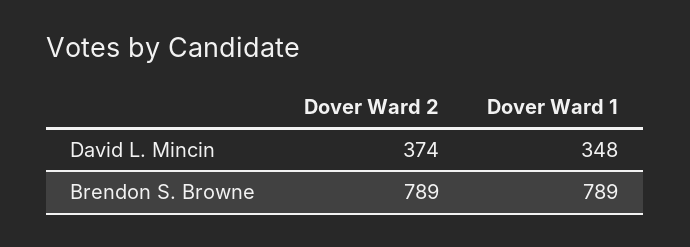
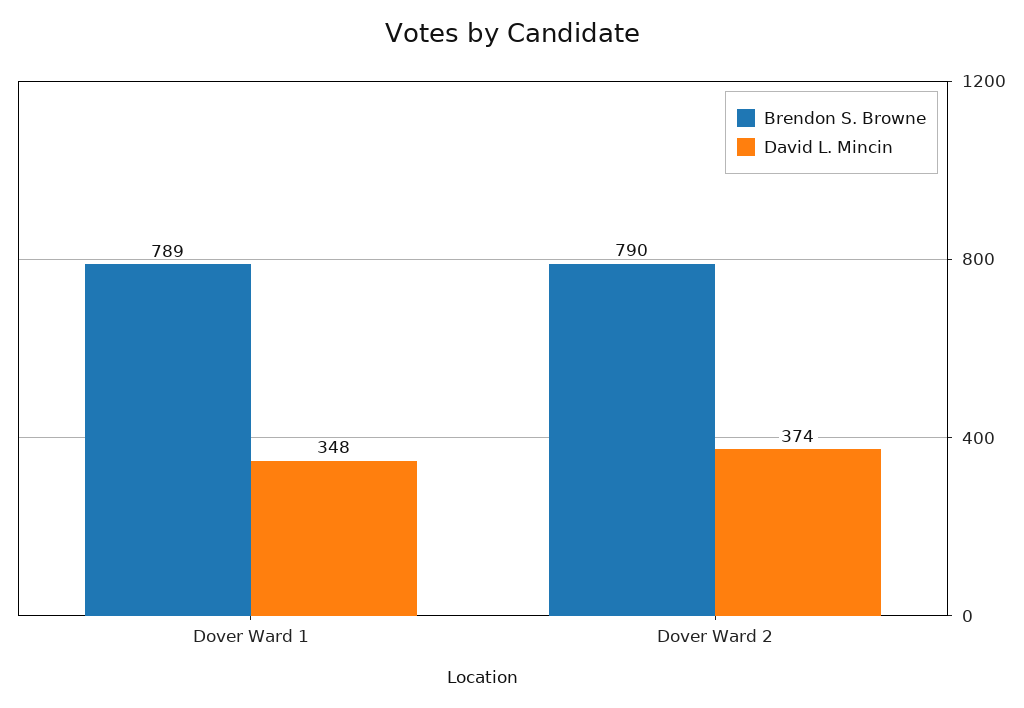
Brendon S. Browne, Dover Ward 2: 789 -> 790

